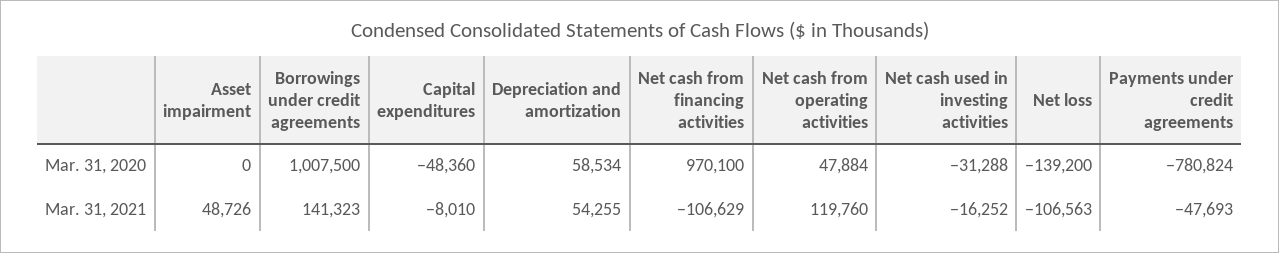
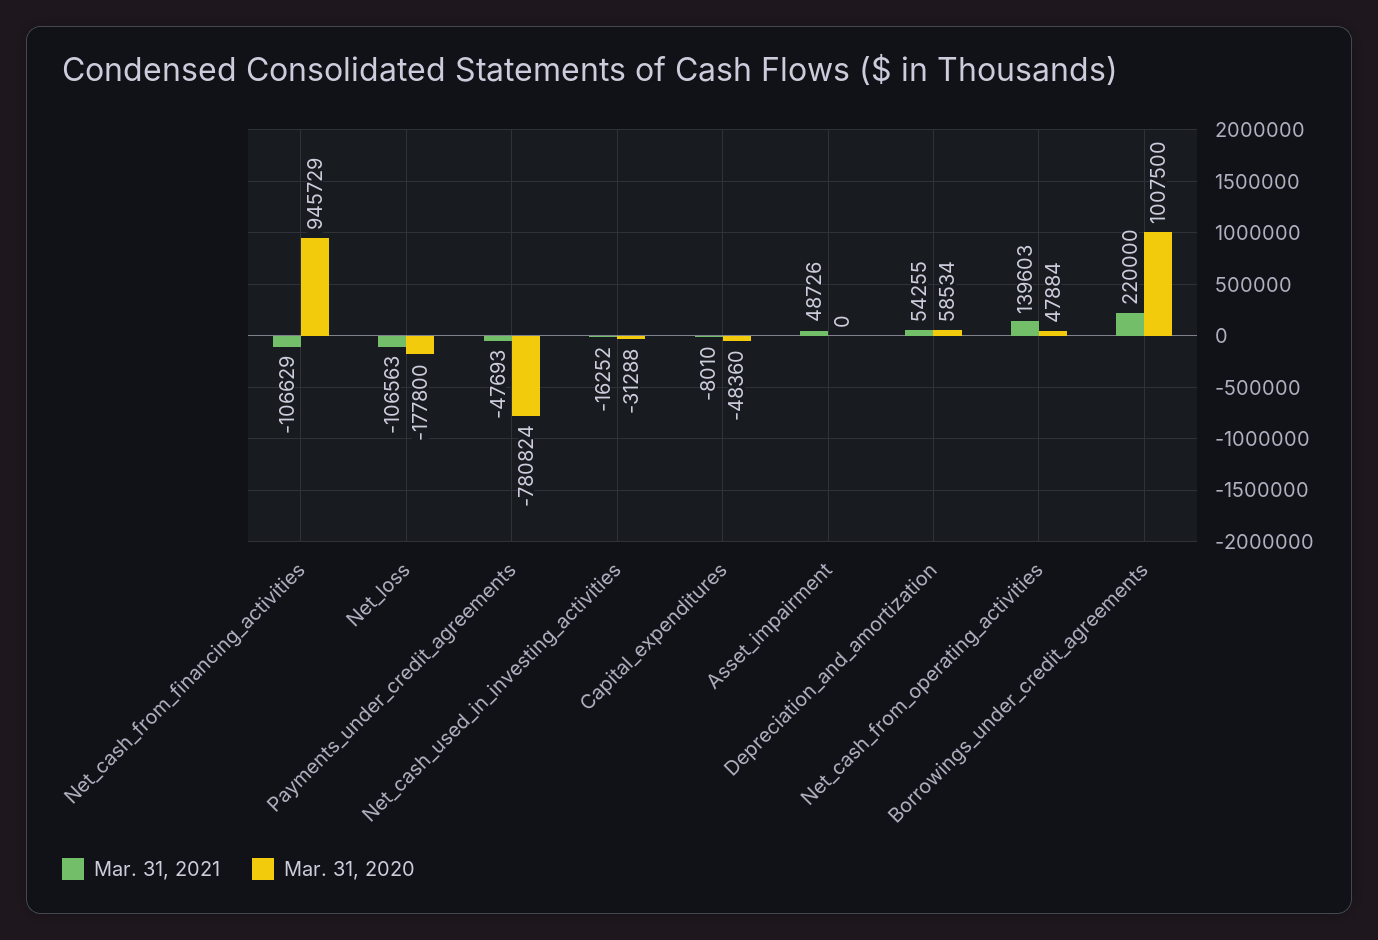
Mar. 31, 2020, Net cash from financing activities: 970100 -> 945729
Mar. 31, 2020, Net loss: -139200 -> -177800
Mar. 31, 2021, Borrowings under credit agreements: 141323 -> 220000
Mar. 31, 2021, Net cash from operating activities: 119760 -> 139603

